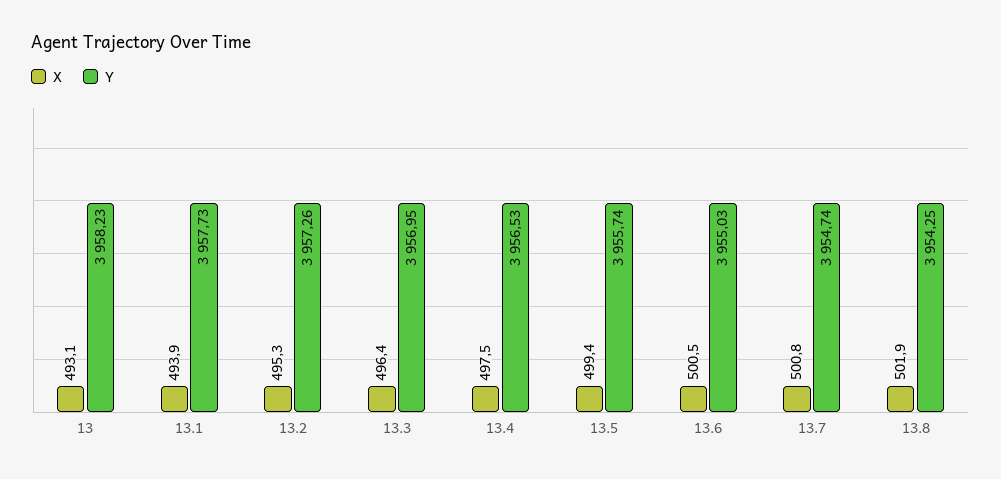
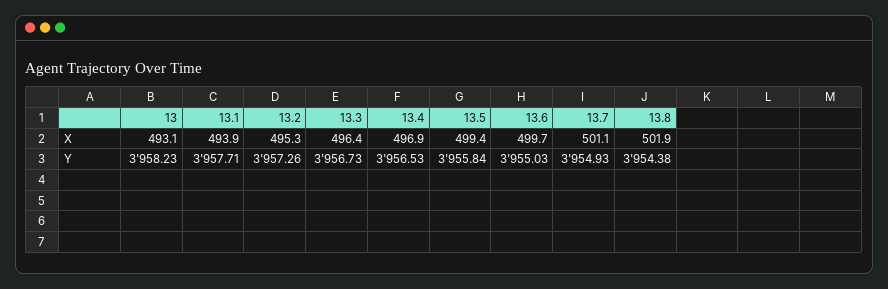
Y, 13.1: 3957.73 -> 3957.71
Y, 13.3: 3956.95 -> 3956.73
X, 13.4: 497.5 -> 496.9
Y, 13.5: 3955.74 -> 3955.84
X, 13.6: 500.5 -> 499.7
X, 13.7: 500.8 -> 501.1
Y, 13.7: 3954.74 -> 3954.93
Y, 13.8: 3954.25 -> 3954.38

